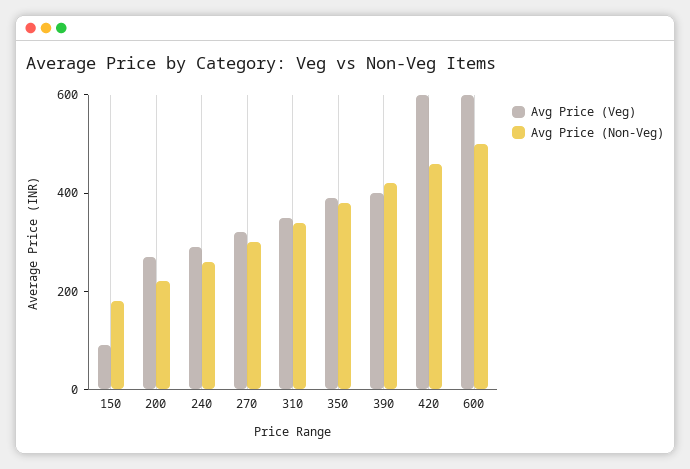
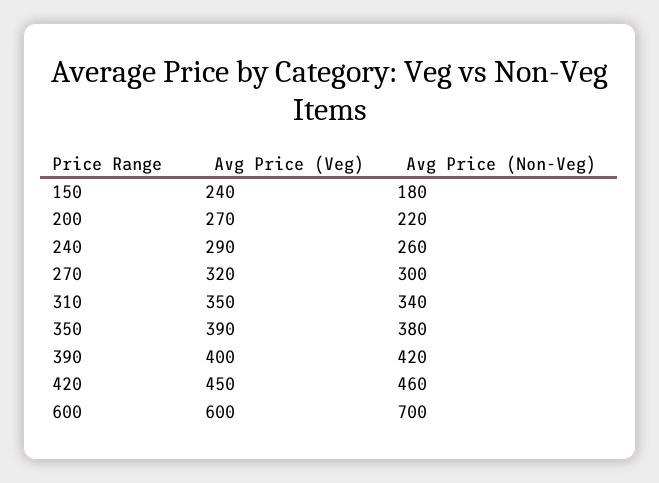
Avg Price (Veg), 150: 100 -> 240
Avg Price (Veg), 420: 600 -> 450
Avg Price (Non-Veg), 600: 500 -> 700

